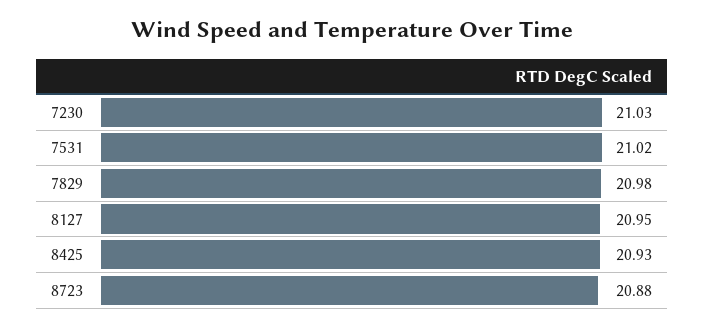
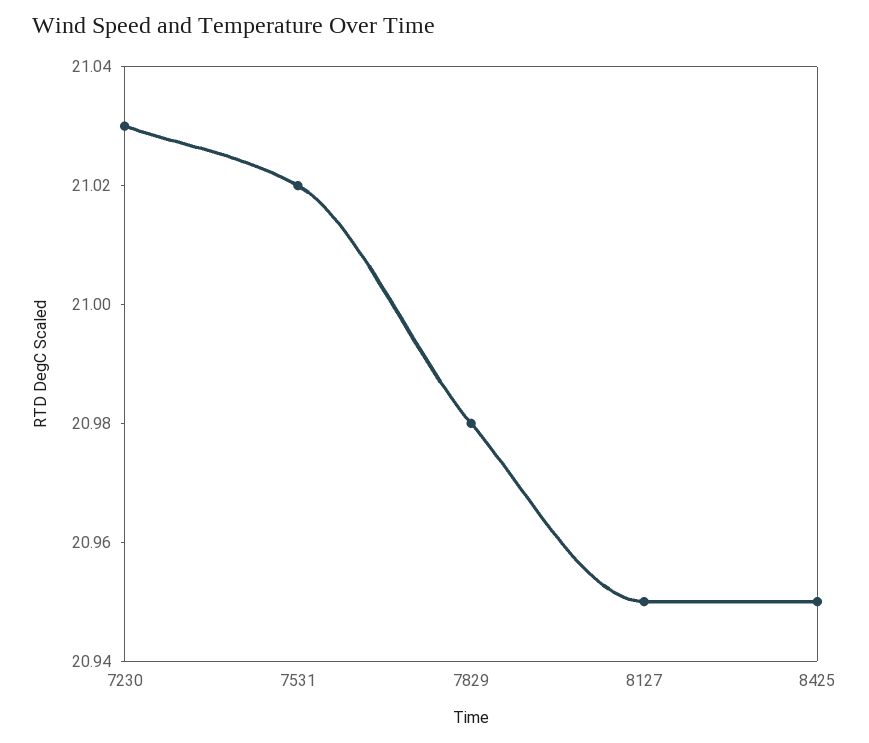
8425: 20.93 -> 20.95
8723: 20.88 -> none

